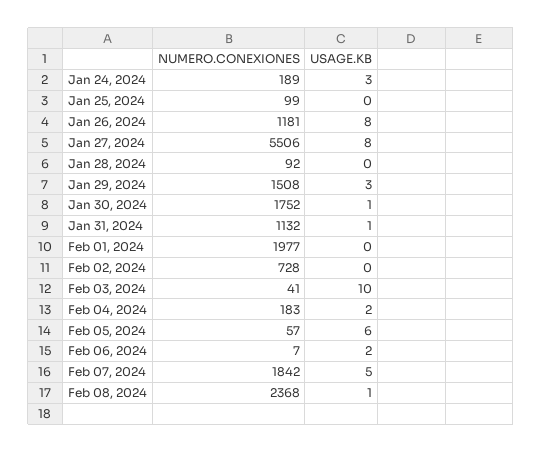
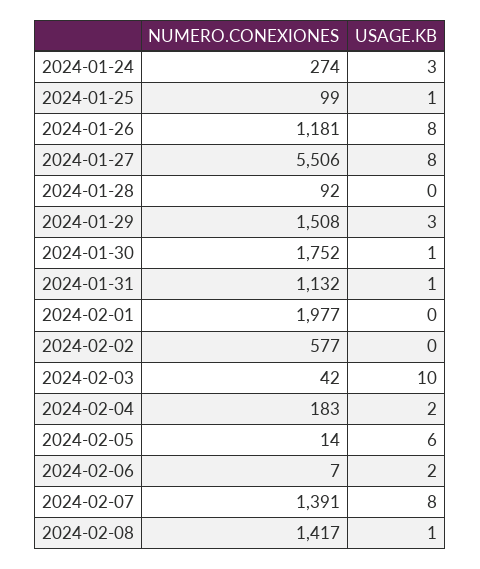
NUMERO.CONEXIONES, Jan 24, 2024: 189 -> 274
USAGE.KB, Jan 25, 2024: 0 -> 1
NUMERO.CONEXIONES, Feb 02, 2024: 728 -> 577
NUMERO.CONEXIONES, Feb 03, 2024: 41 -> 42
NUMERO.CONEXIONES, Feb 05, 2024: 57 -> 14
NUMERO.CONEXIONES, Feb 07, 2024: 1842 -> 1391
USAGE.KB, Feb 07, 2024: 5 -> 8
NUMERO.CONEXIONES, Feb 08, 2024: 2368 -> 1417

